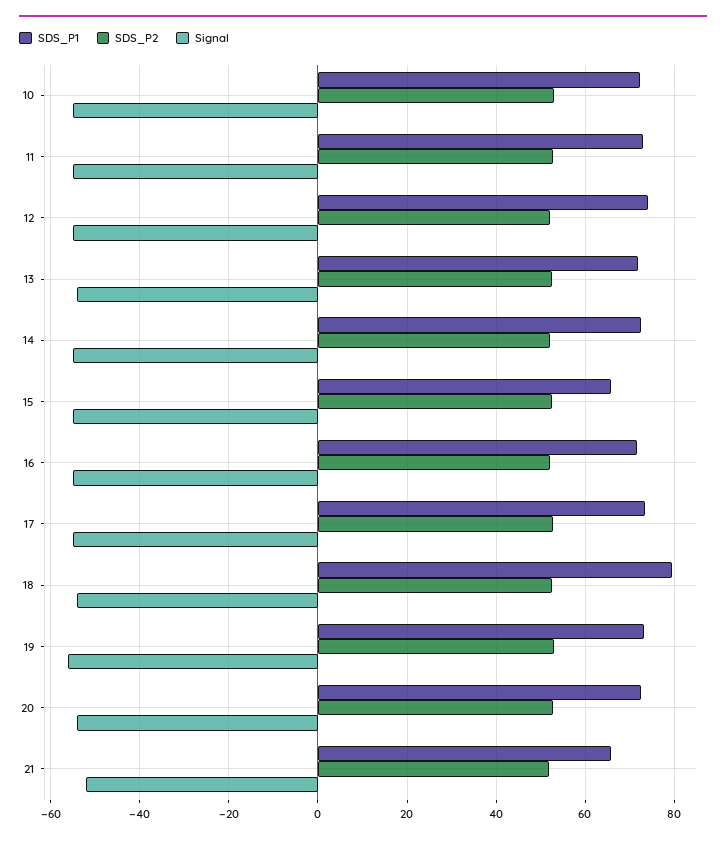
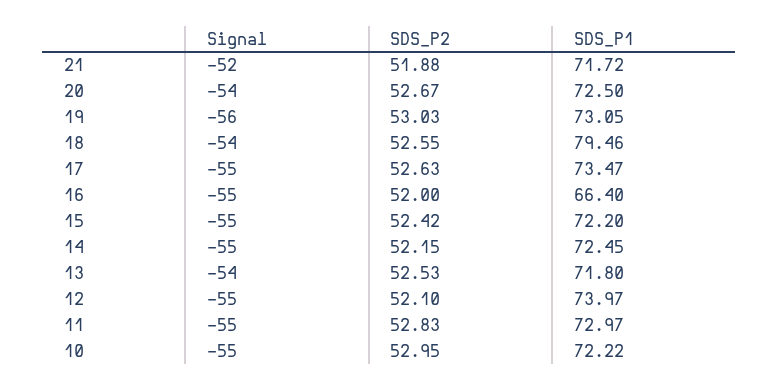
SDS_P1, 15: 66 -> 72.2
SDS_P1, 16: 72 -> 66.4
SDS_P1, 21: 66 -> 71.72

